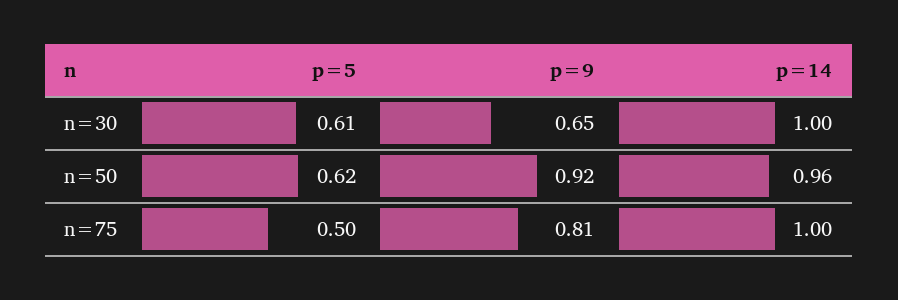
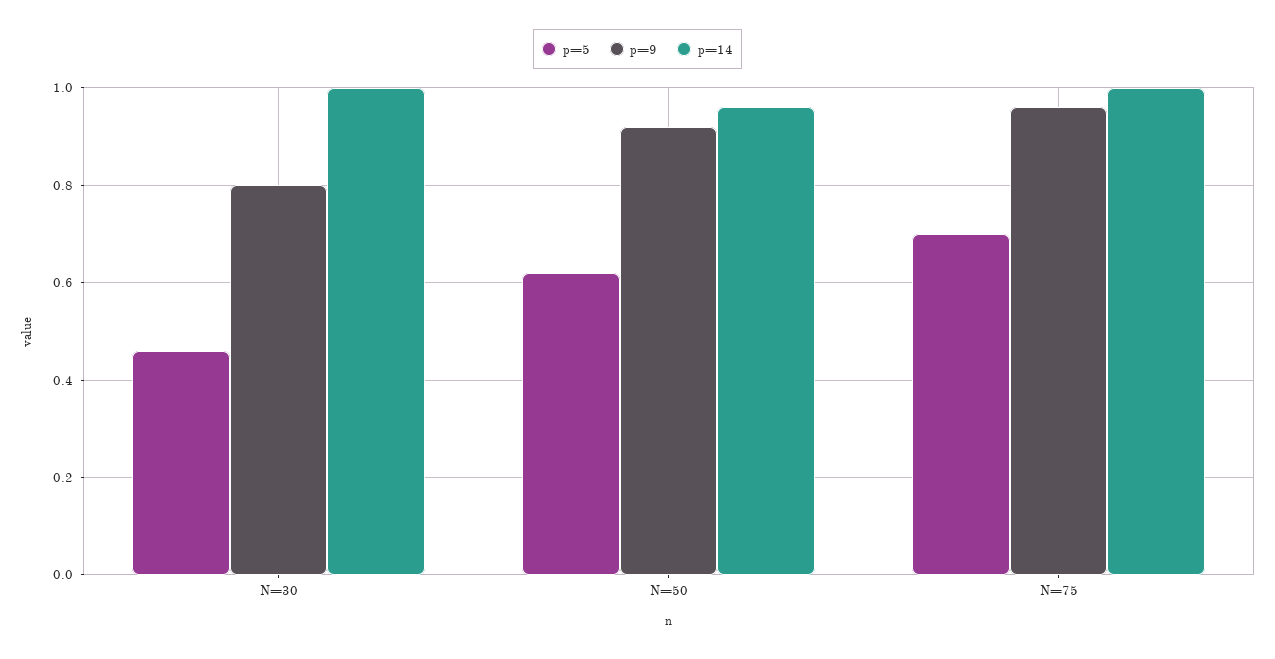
p=5, n=30: 0.61 -> 0.45
p=9, n=30: 0.65 -> 0.8
p=5, n=75: 0.5 -> 0.7
p=9, n=75: 0.81 -> 0.95

